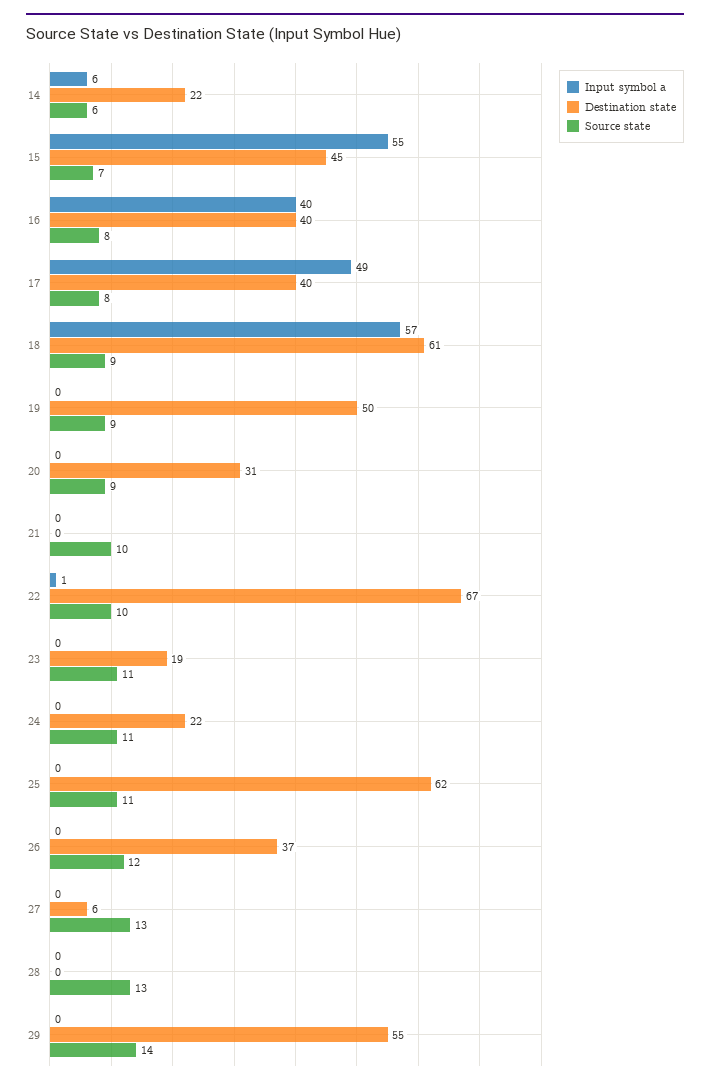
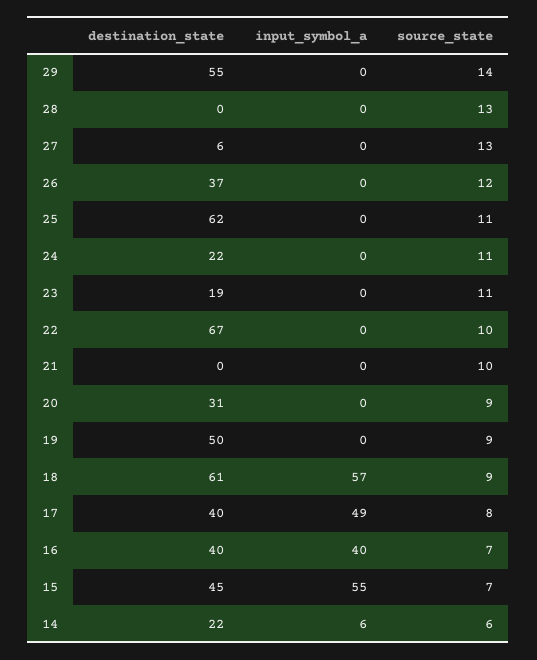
Source state, 16: 8 -> 7
Input symbol a, 22: 1 -> 0

